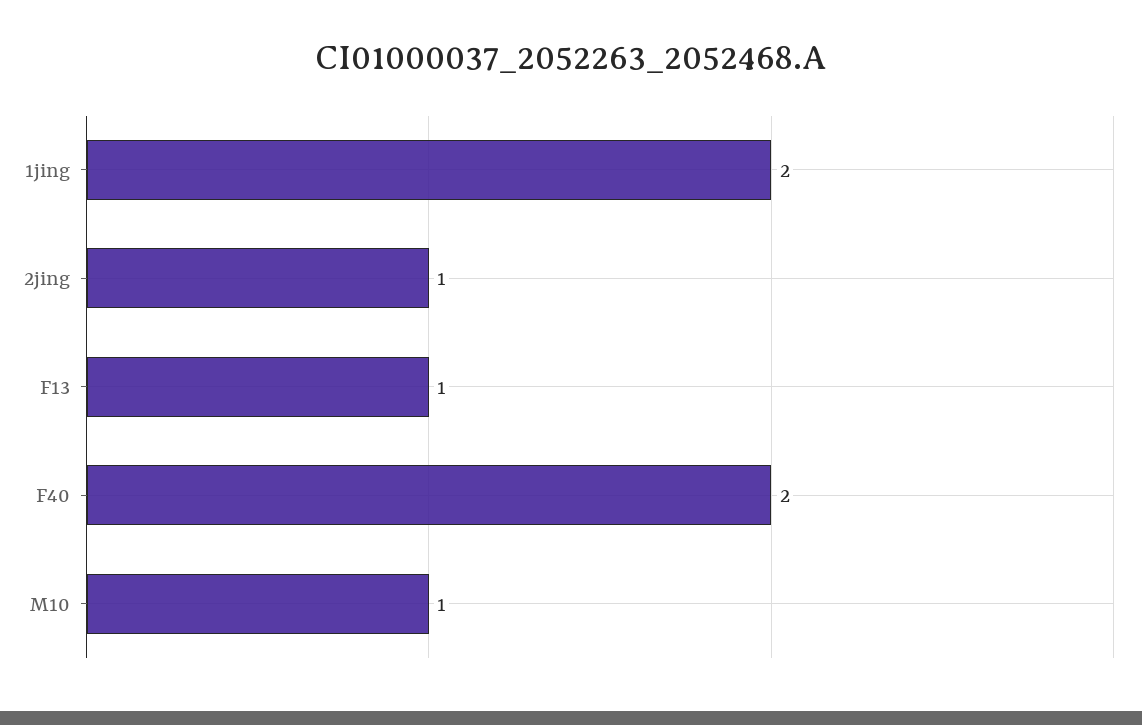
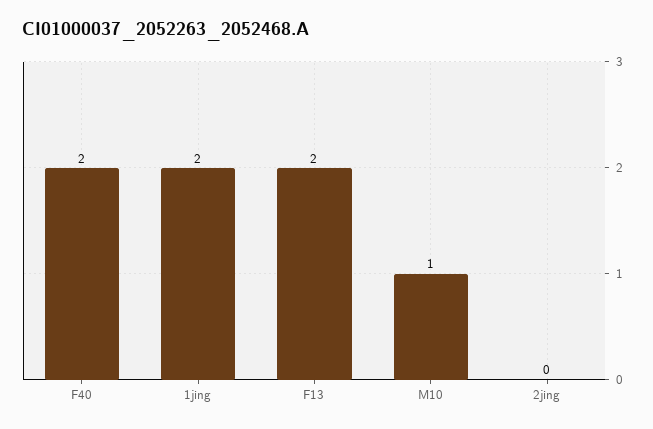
2jing: 1 -> 0
F13: 1 -> 2

